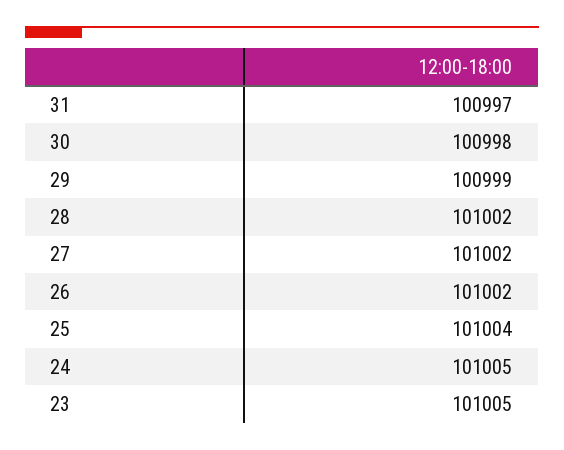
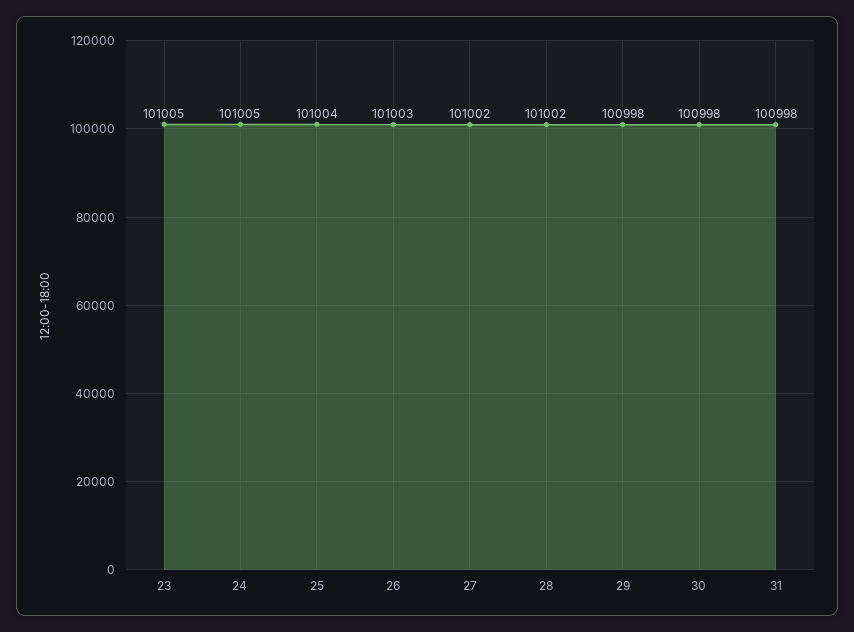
31: 100997 -> 100998
29: 100999 -> 100998
26: 101002 -> 101003

